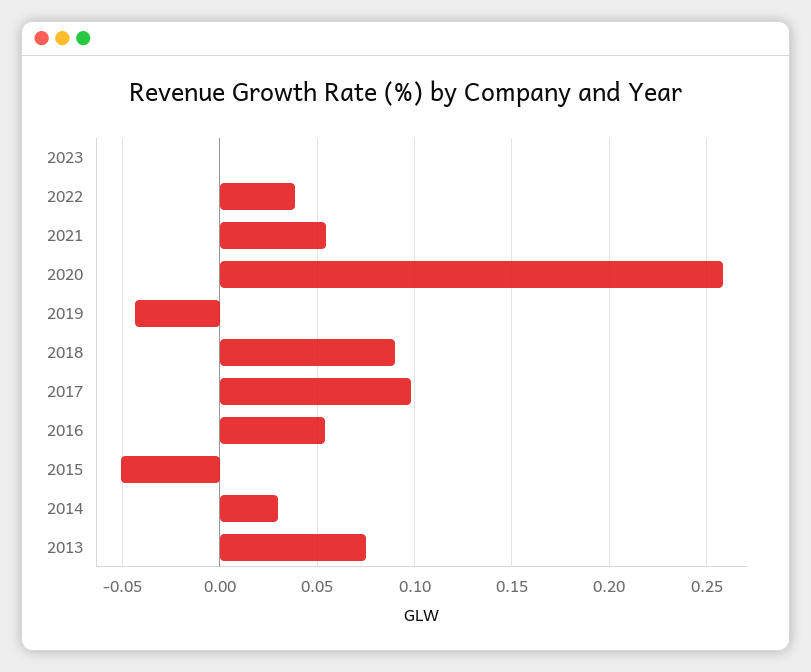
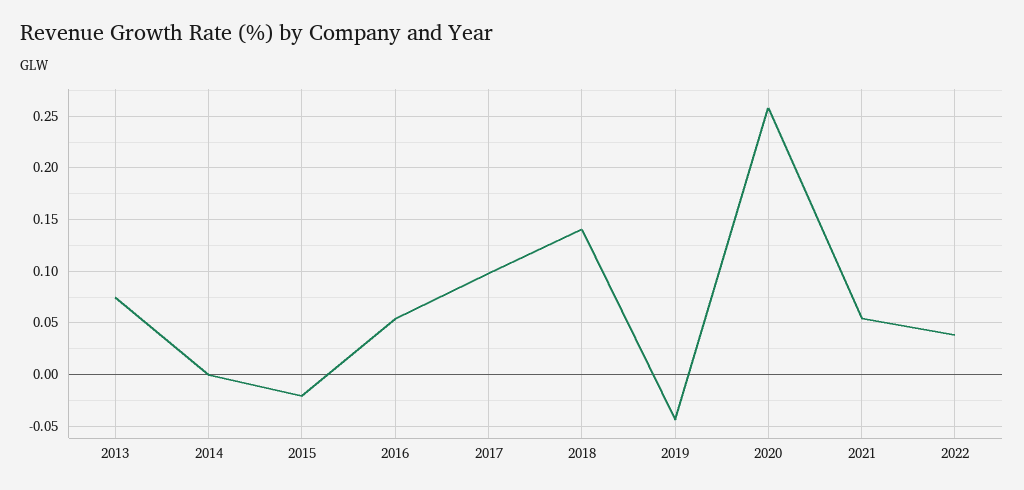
2023: 0 -> none
2018: 0.09 -> 0.14
2015: -0.05 -> -0.02
2014: 0.03 -> 0

